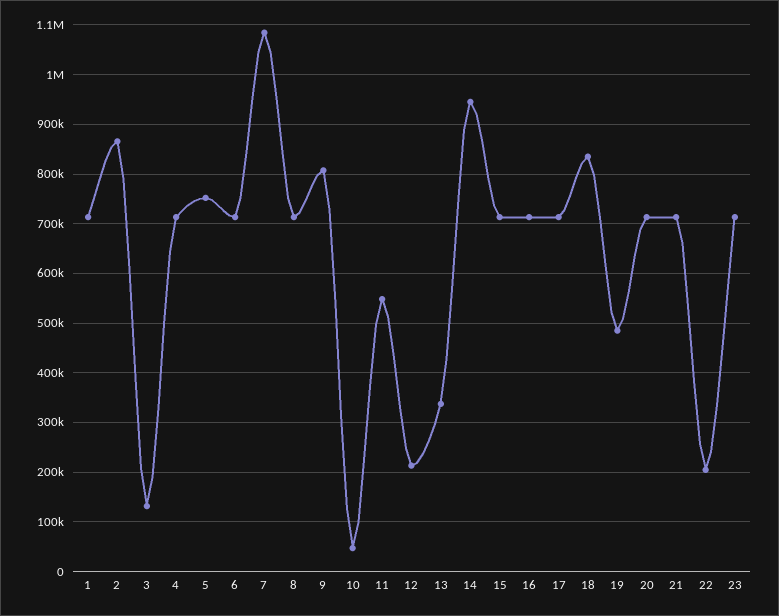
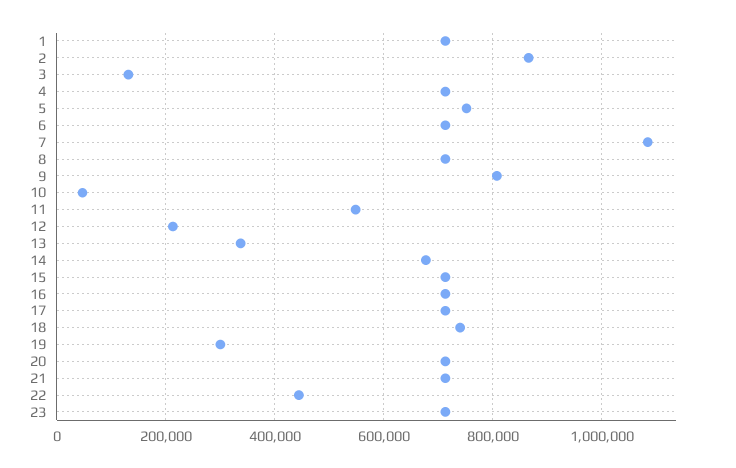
14: 940000 -> 680000
18: 840000 -> 740000
19: 480000 -> 300000
22: 200000 -> 440000

